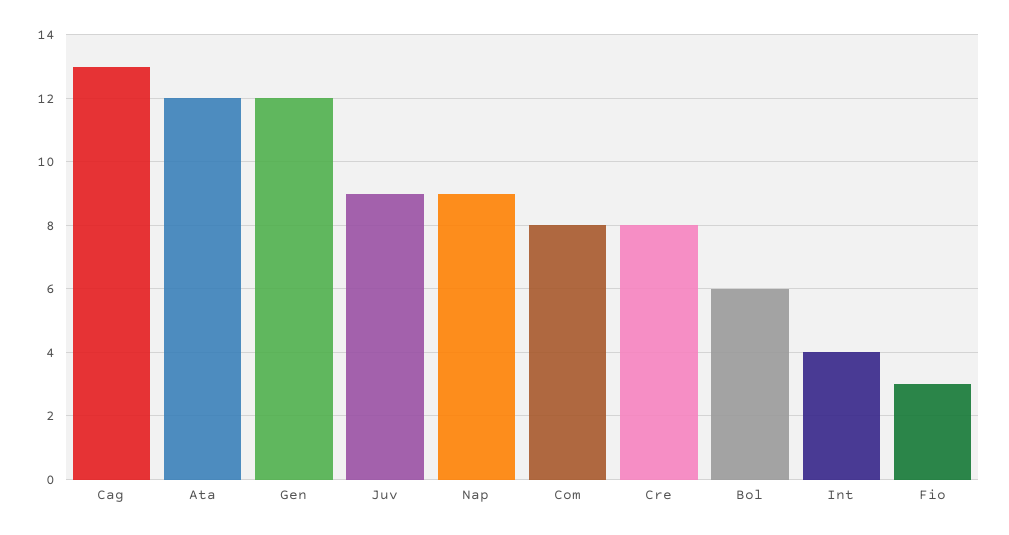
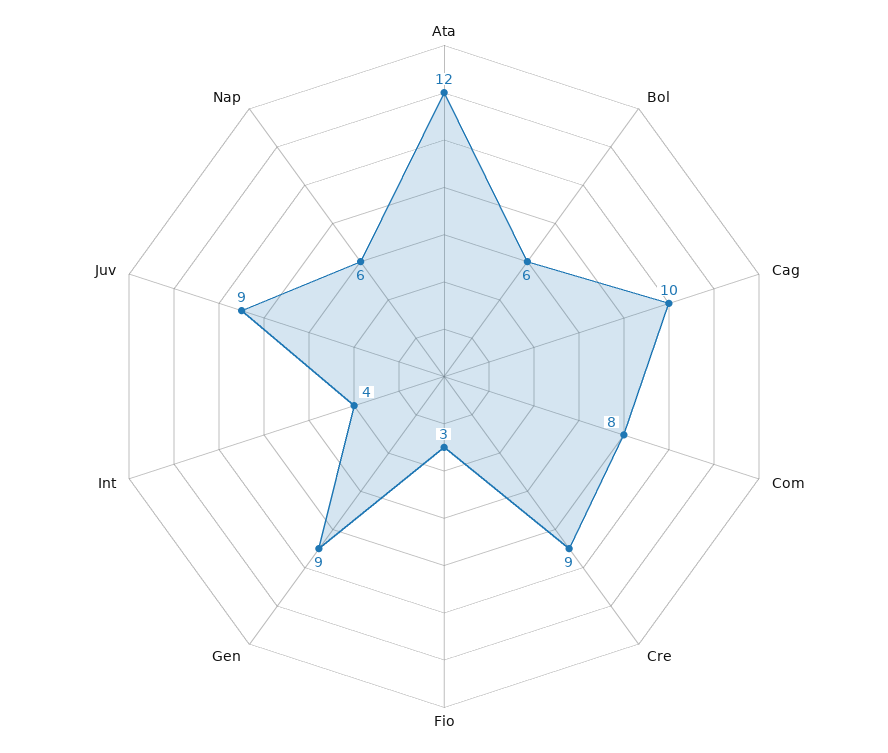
Cag: 13 -> 10
Gen: 12 -> 9
Nap: 9 -> 6
Cre: 8 -> 9

